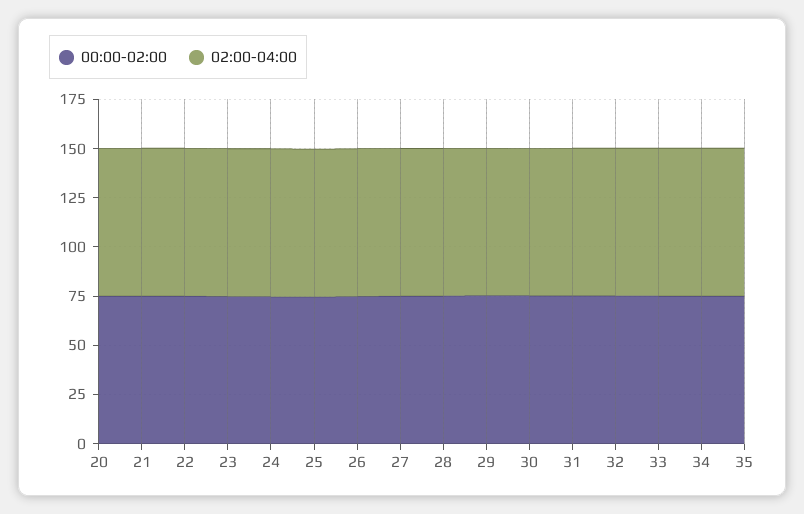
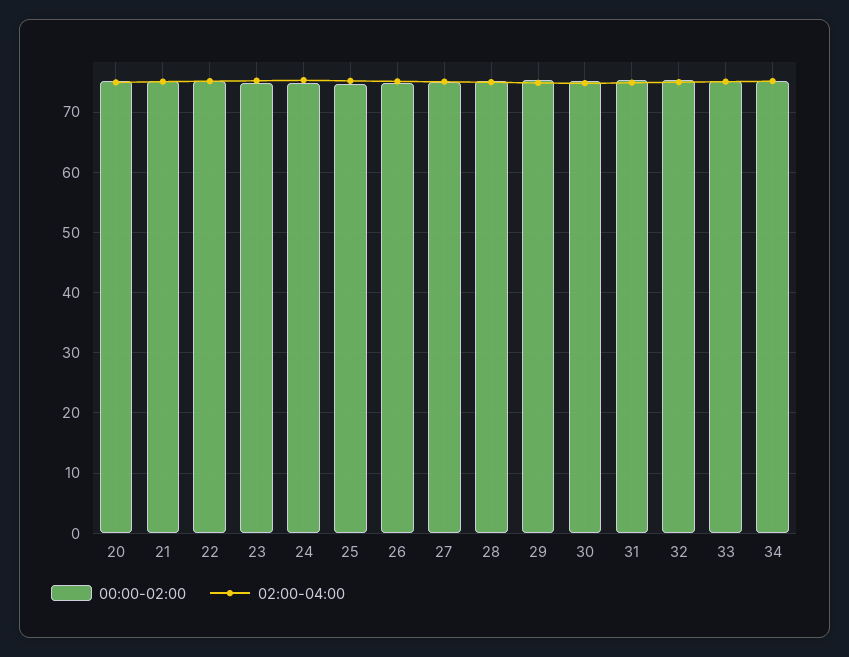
00:00-02:00, 35: 75 -> none
02:00-04:00, 35: 75 -> none

